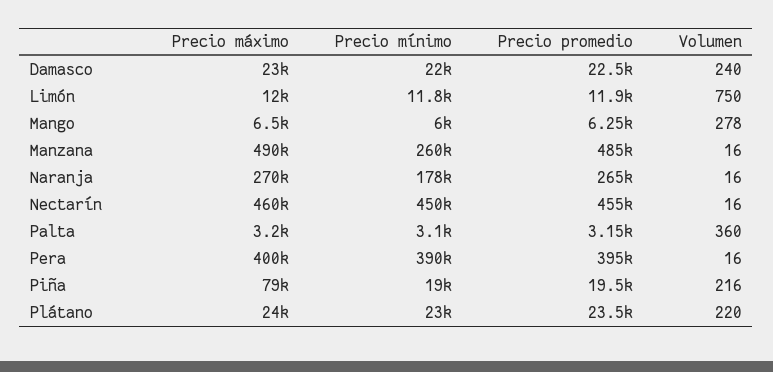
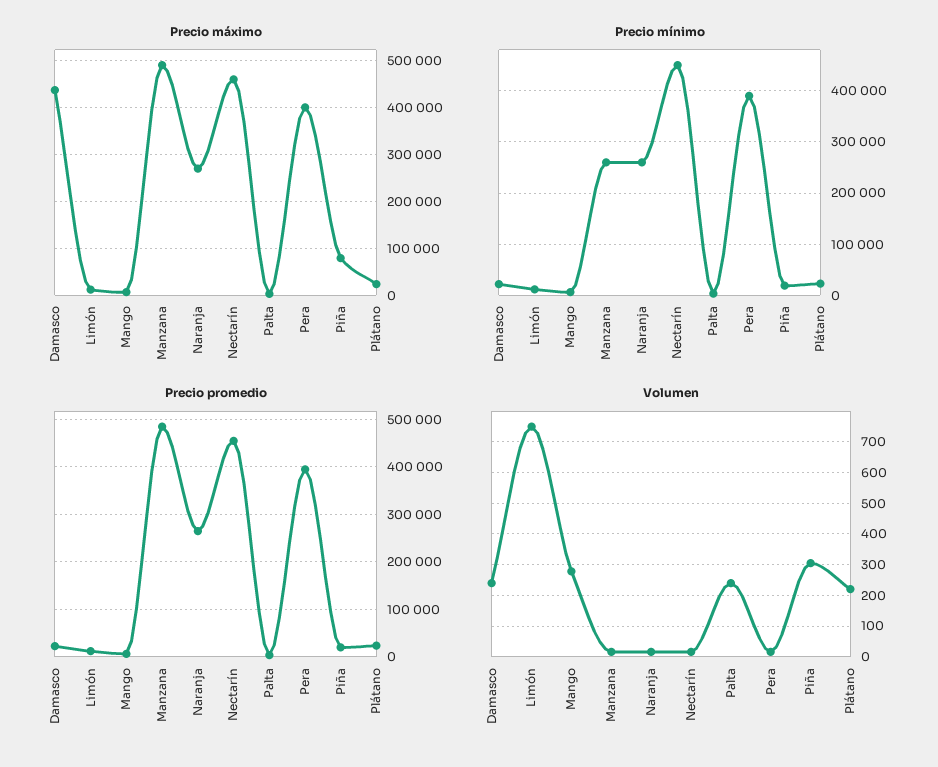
Precio máximo, Damasco: 23000 -> 440000
Precio mínimo, Naranja: 178000 -> 260000
Volumen, Palta: 360 -> 240
Volumen, Piña: 216 -> 300

